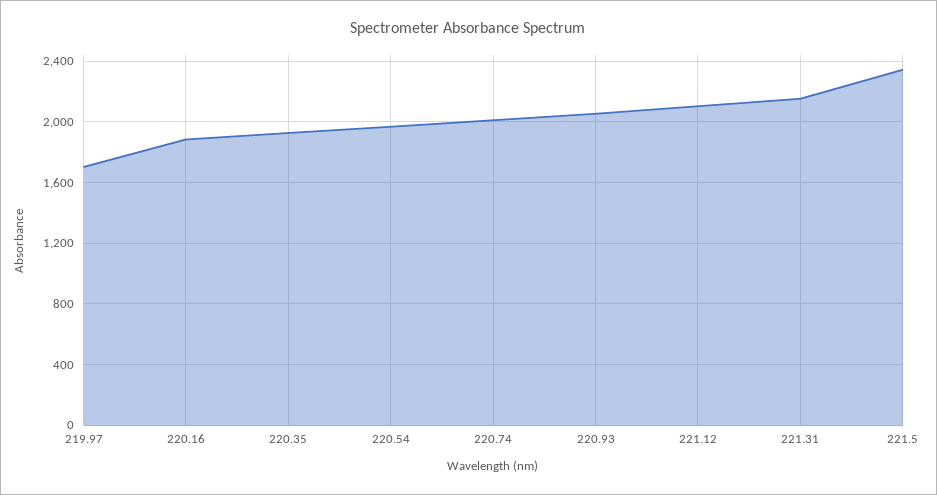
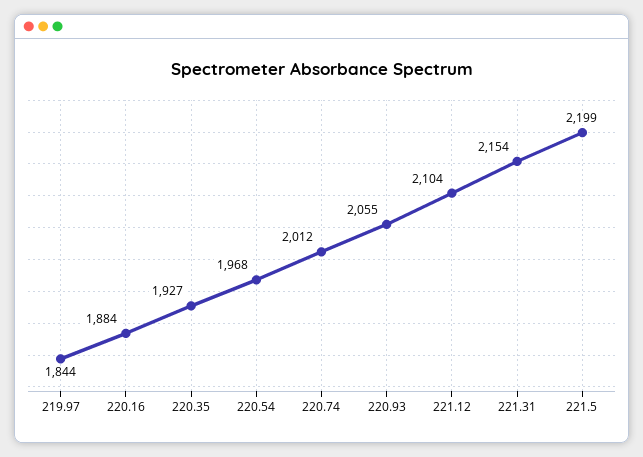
219.97: 1700 -> 1844
221.5: 2350 -> 2199

